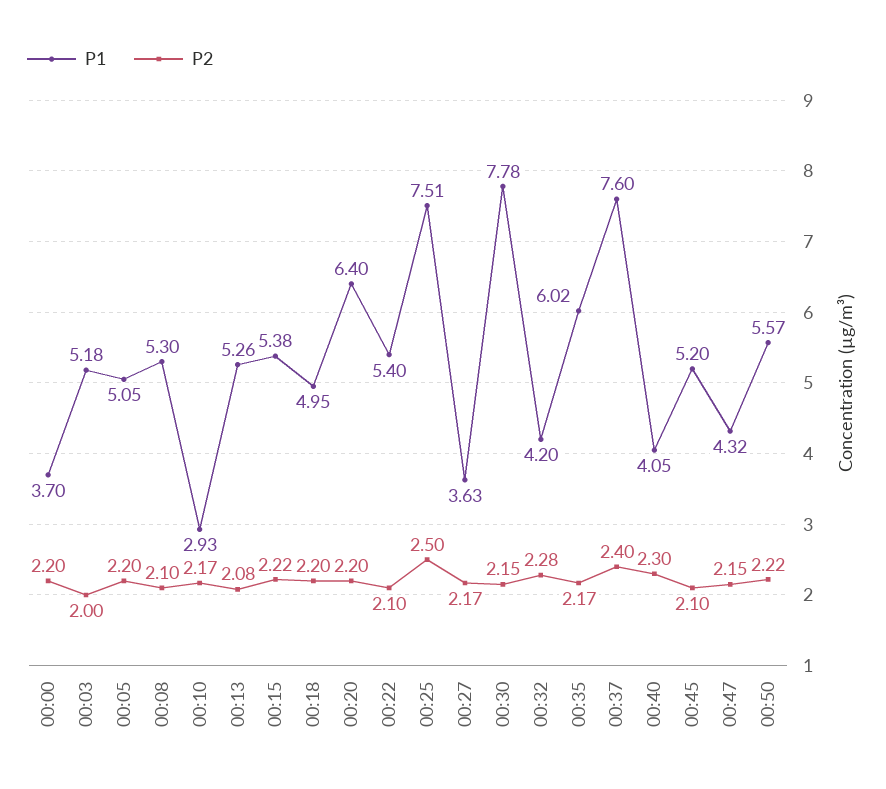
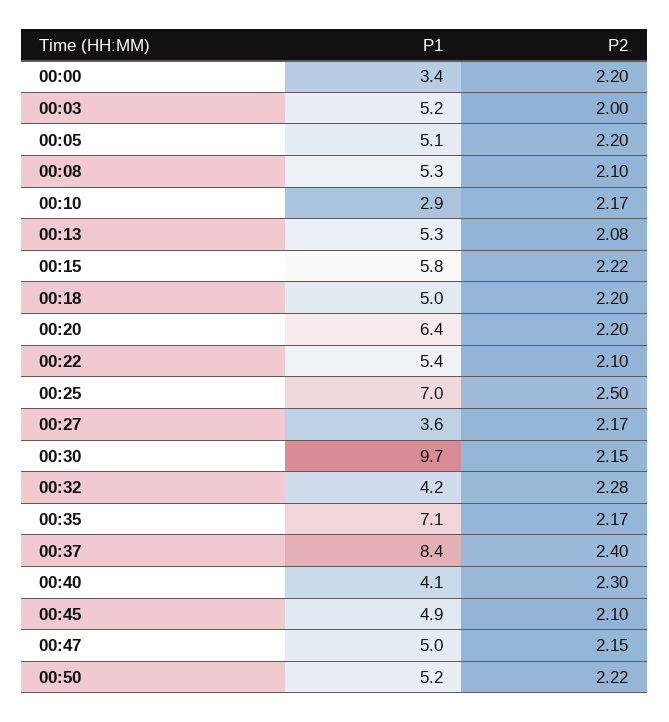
P1, 00:00: 3.7 -> 3.4
P1, 00:15: 5.38 -> 5.8
P1, 00:25: 7.51 -> 7
P1, 00:30: 7.78 -> 9.7
P1, 00:35: 6.02 -> 7.1
P1, 00:37: 7.6 -> 8.4
P1, 00:45: 5.2 -> 4.9
P1, 00:47: 4.32 -> 5
P1, 00:50: 5.57 -> 5.2

